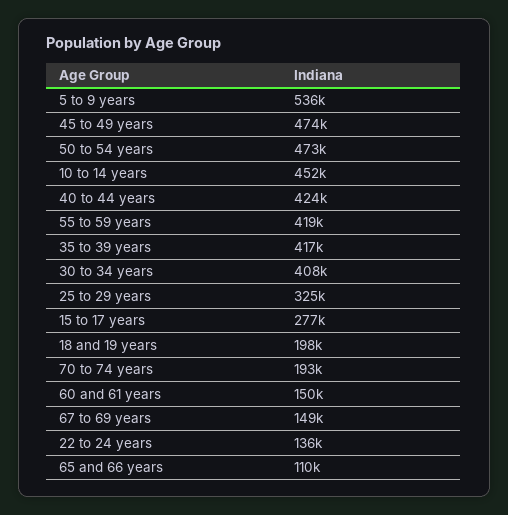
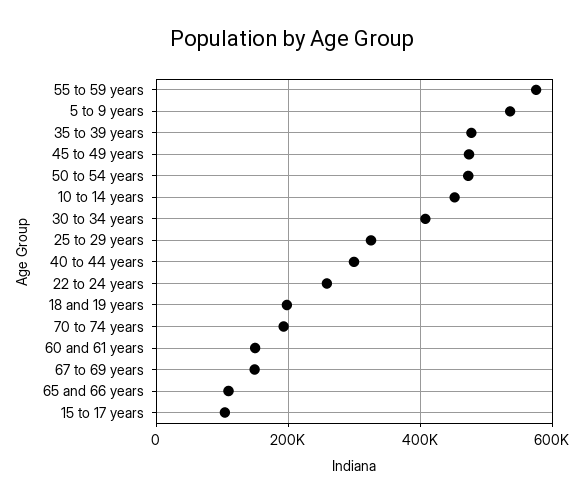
40 to 44 years: 424000 -> 300000
55 to 59 years: 419000 -> 580000
35 to 39 years: 417000 -> 480000
15 to 17 years: 277000 -> 100000
22 to 24 years: 136000 -> 260000

